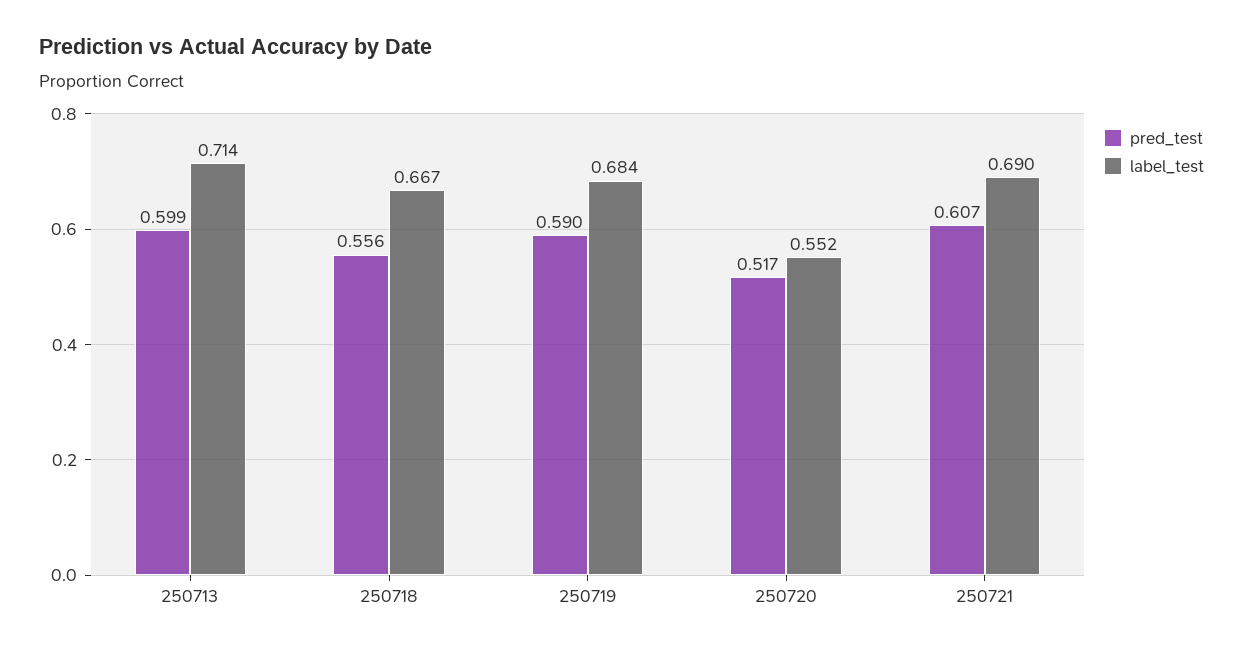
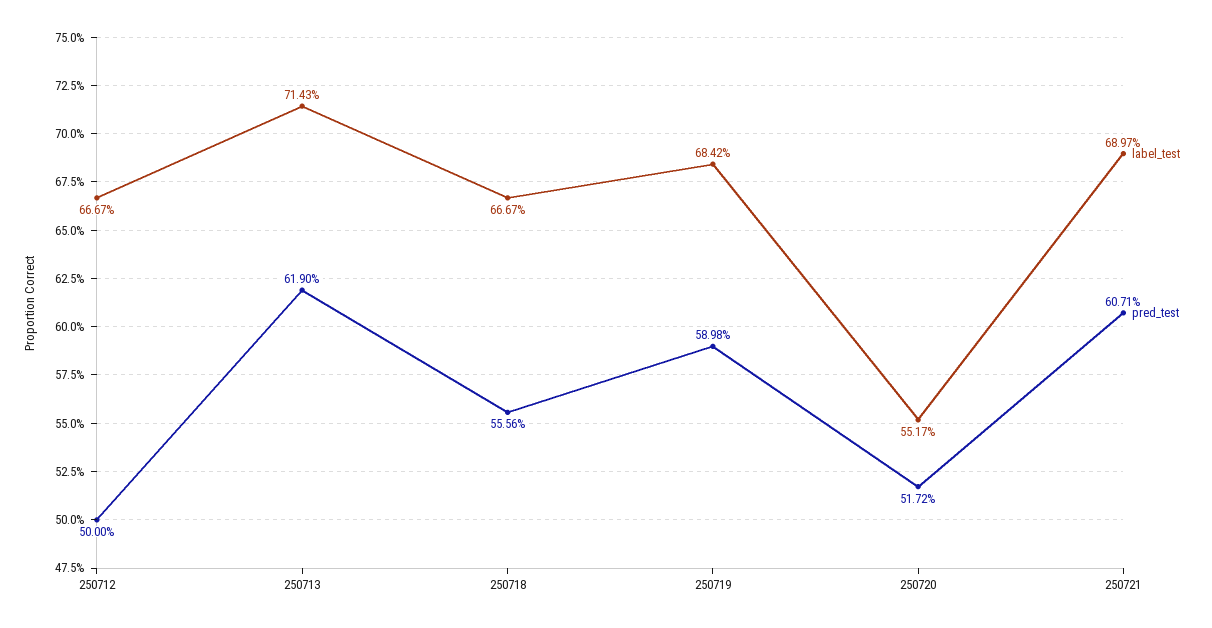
pred_test, 250713: 0.599 -> 0.619
label_test, 250712: none -> 0.6667
pred_test, 250712: none -> 0.5

